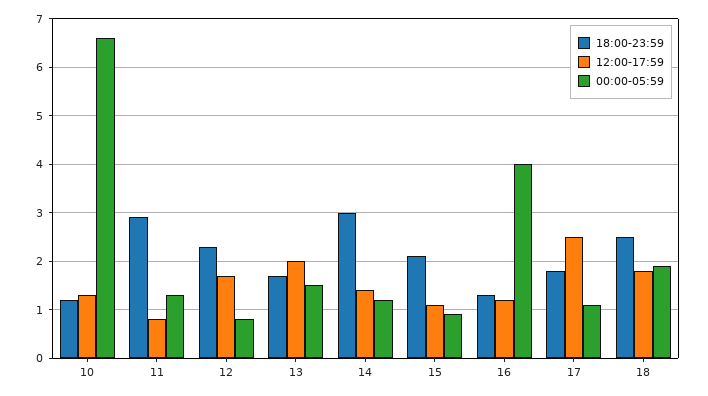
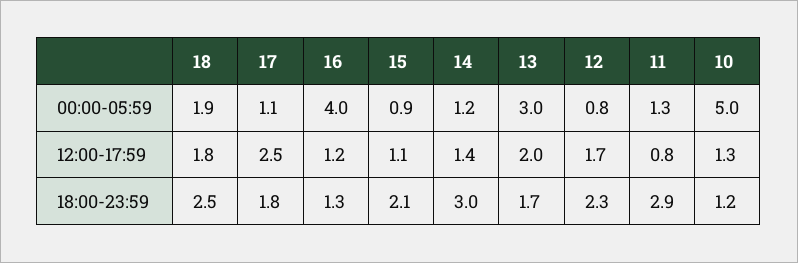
00:00-05:59, 10: 6.5 -> 5
00:00-05:59, 13: 1.5 -> 3

